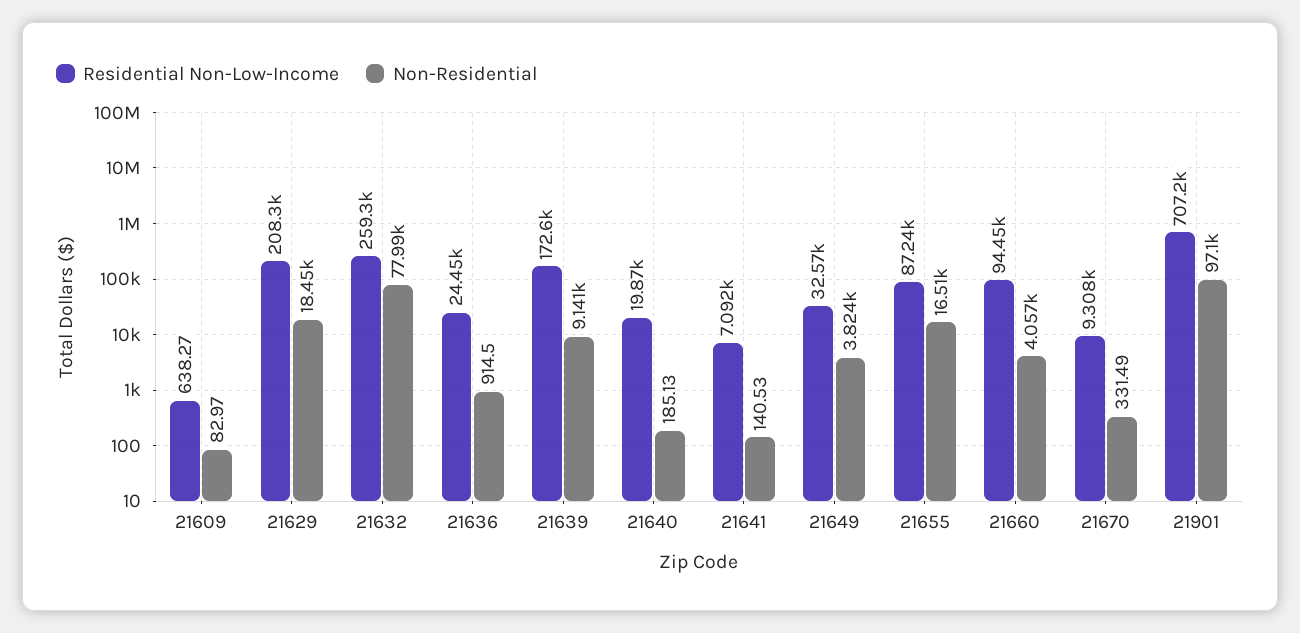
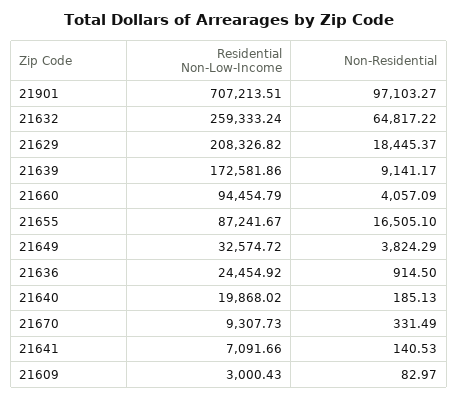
Residential Non-Low-Income, 21609: 638.27 -> 3000.43
Non-Residential, 21632: 77990 -> 64817.22

